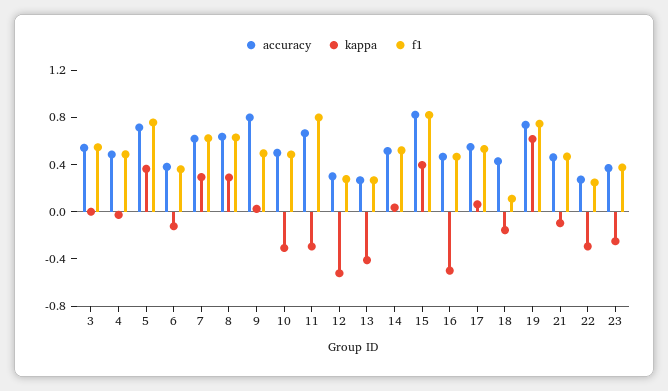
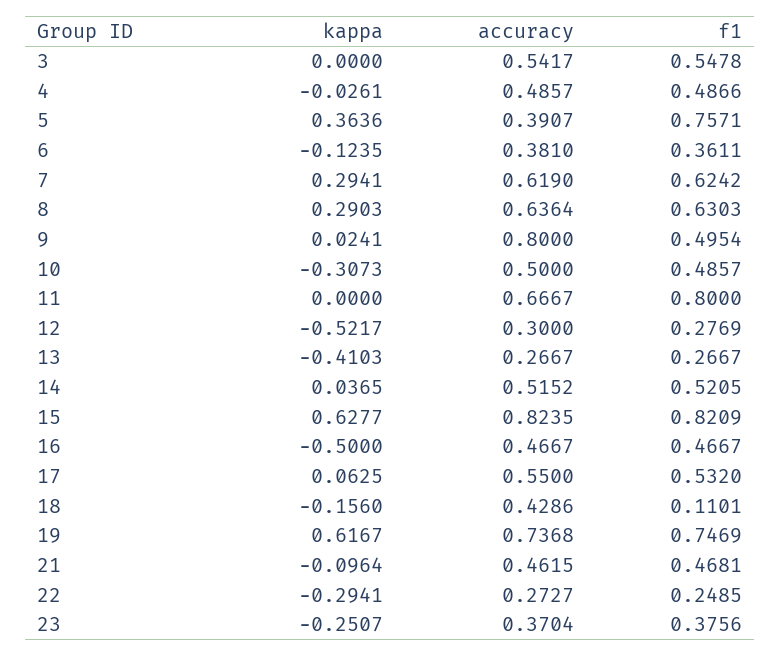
accuracy, 5: 0.7 -> 0.3907
kappa, 11: -0.3 -> 0
kappa, 15: 0.4 -> 0.6277

